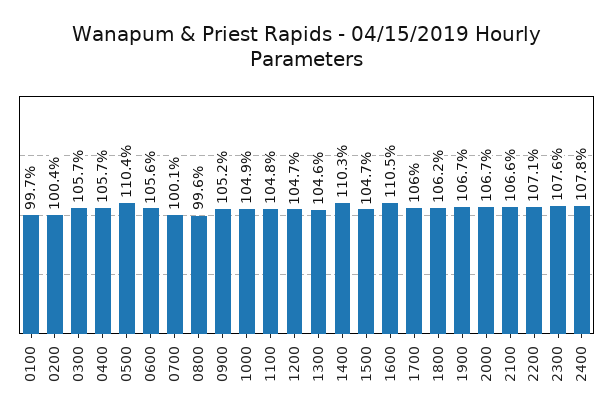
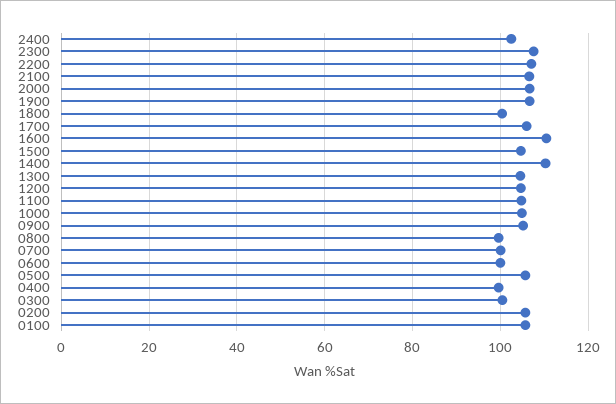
0100: 99.7 -> 106
0200: 100.4 -> 106
0300: 105.7 -> 100
0400: 105.7 -> 100
0500: 110.4 -> 106
0600: 105.6 -> 100
1800: 106.2 -> 100
2400: 107.8 -> 102

